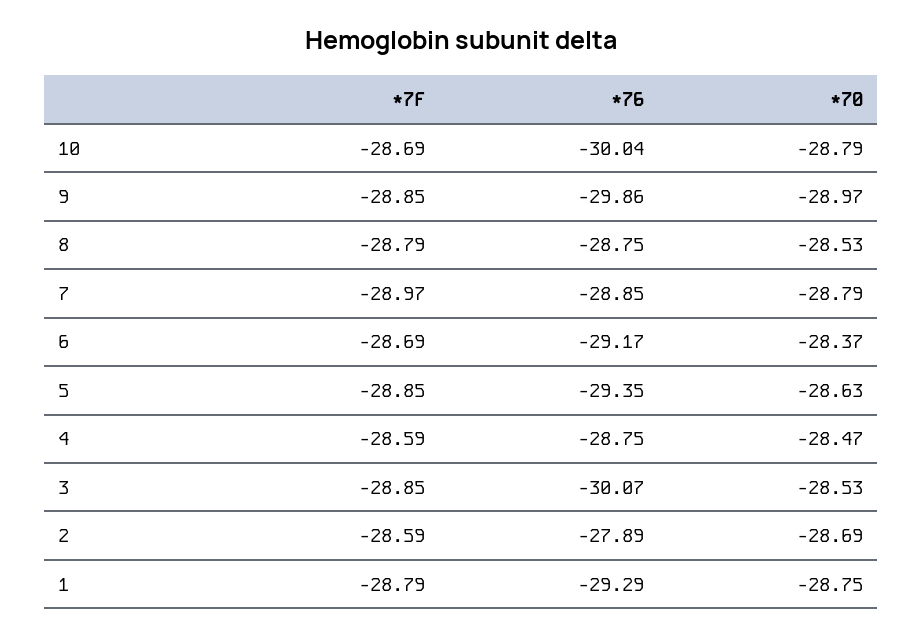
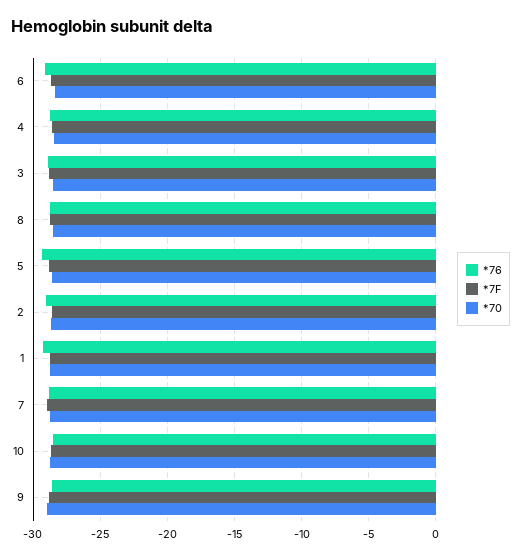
*76, 10: -30.04 -> -28.5
*76, 9: -29.86 -> -28.5
*76, 3: -30.07 -> -29
*76, 2: -27.89 -> -29

